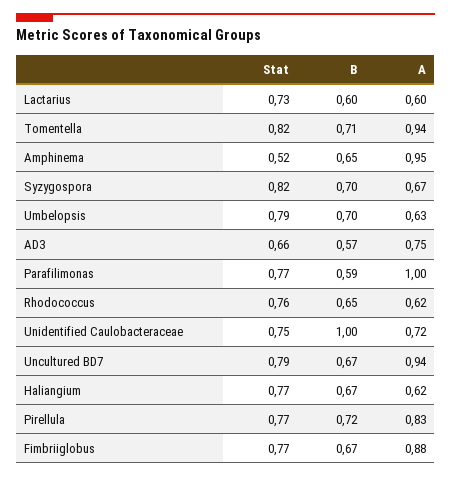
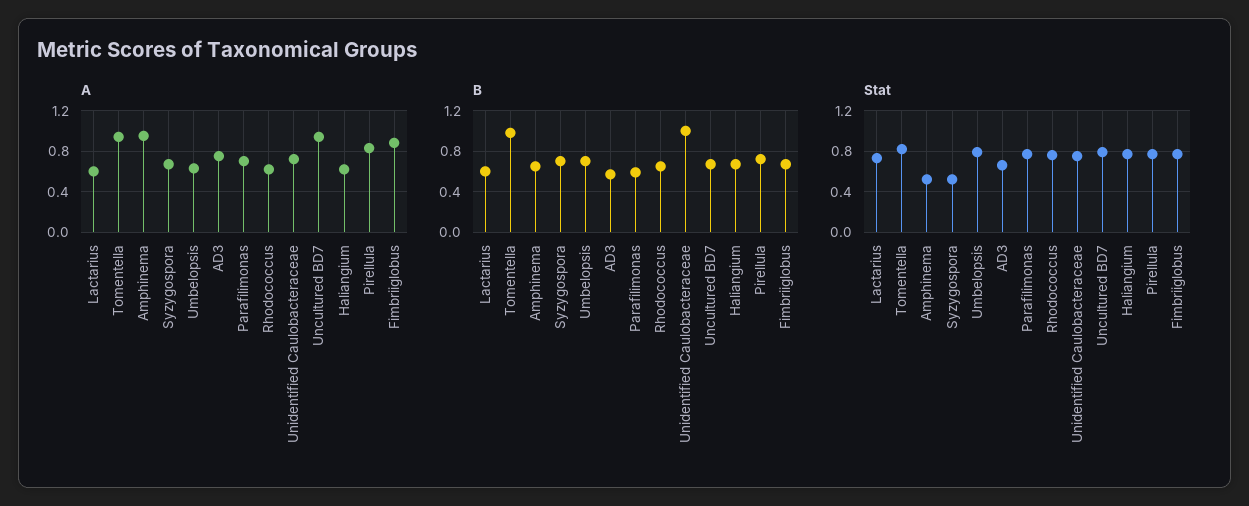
B, Tomentella: 0.71 -> 1
Stat, Syzygospora: 0.82 -> 0.5
A, Parafilimonas: 1 -> 0.7

